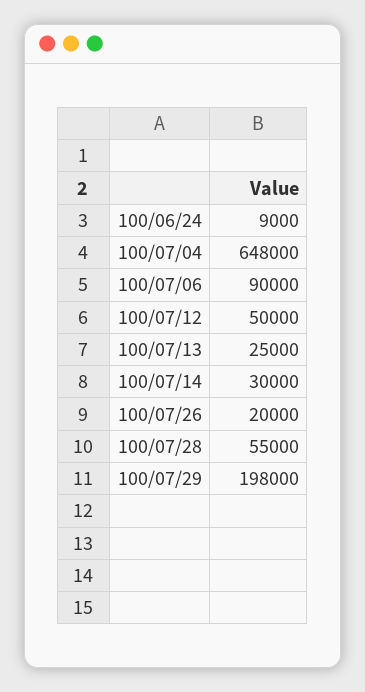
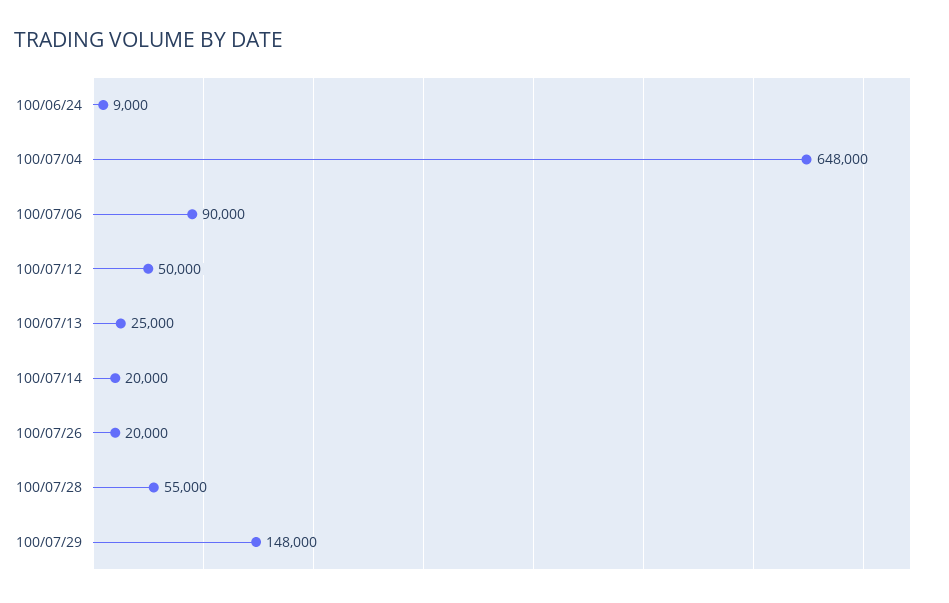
100/07/14: 30000 -> 20000
100/07/29: 198000 -> 148000

